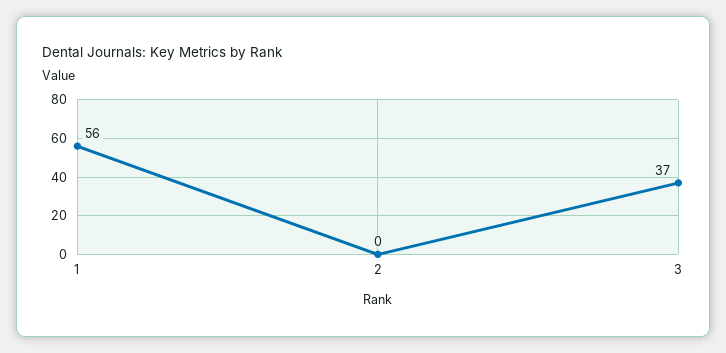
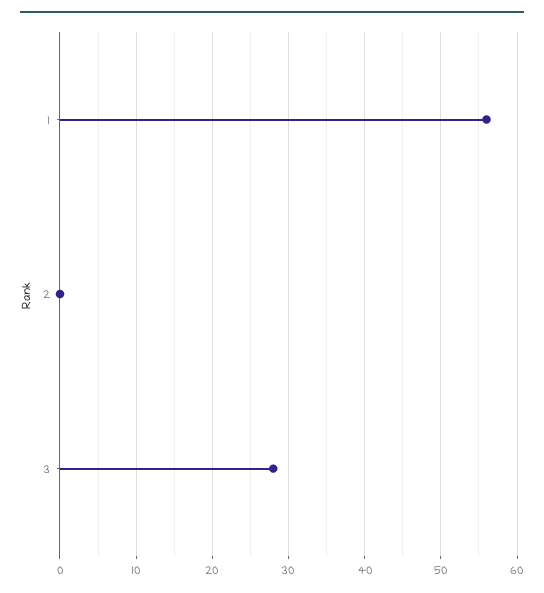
3: 37 -> 28

